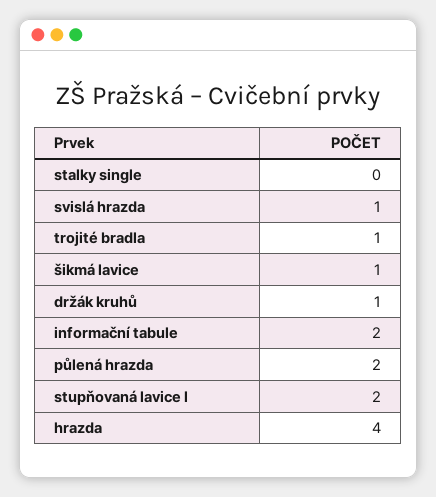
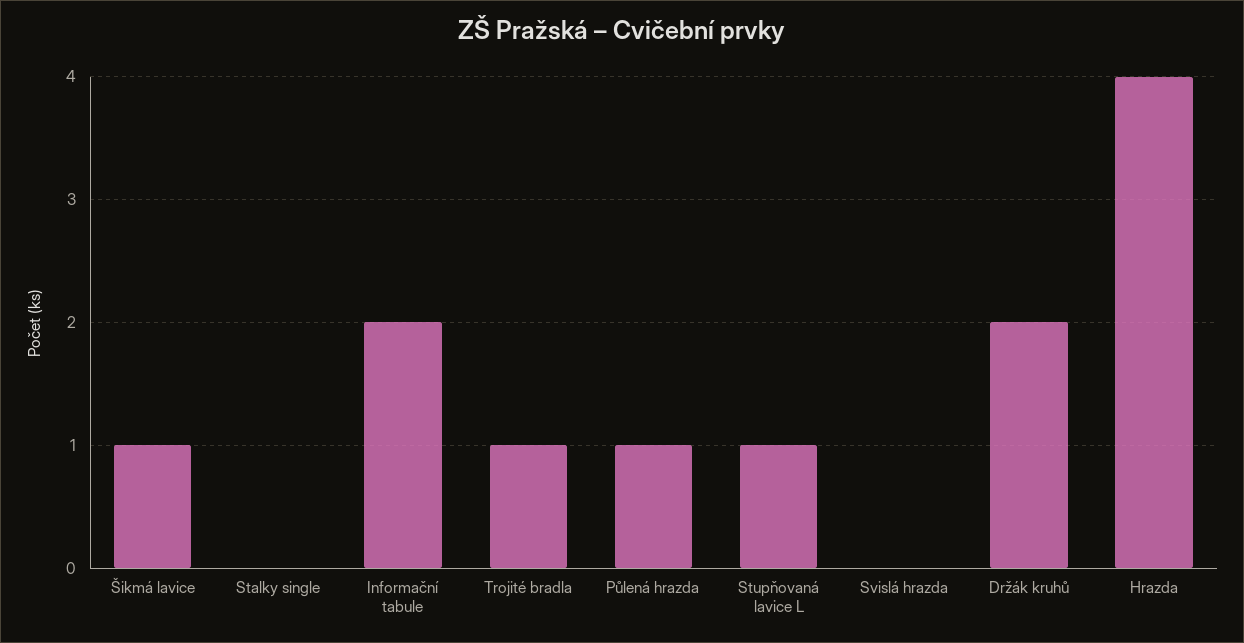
svislá hrazda: 1 -> 0
držák kruhů: 1 -> 2
půlená hrazda: 2 -> 1
stupňovaná lavice l: 2 -> 1

